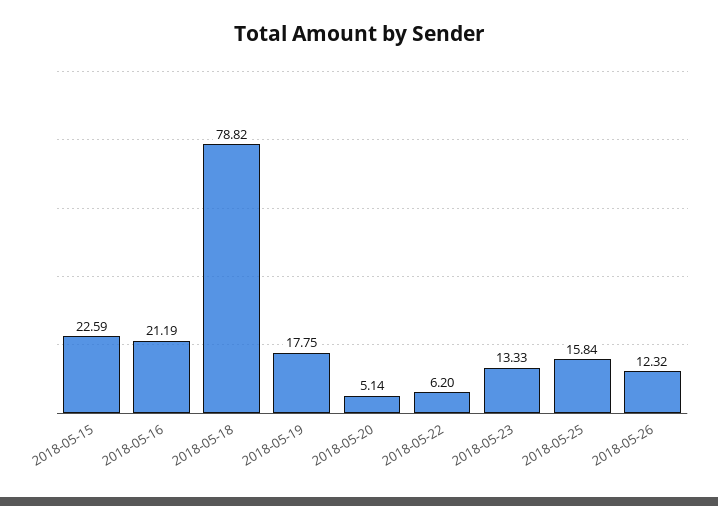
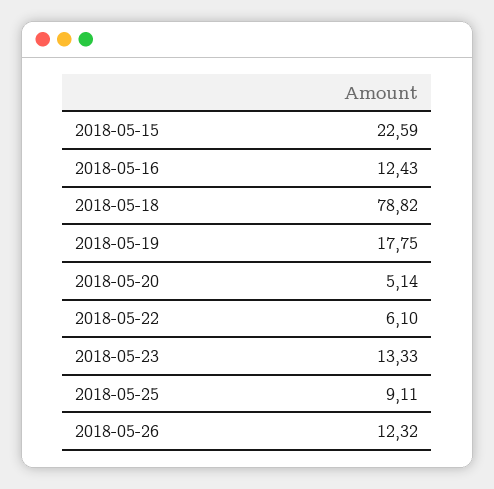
2018-05-16: 21.19 -> 12.43
2018-05-22: 6.2 -> 6.1
2018-05-25: 15.84 -> 9.11

